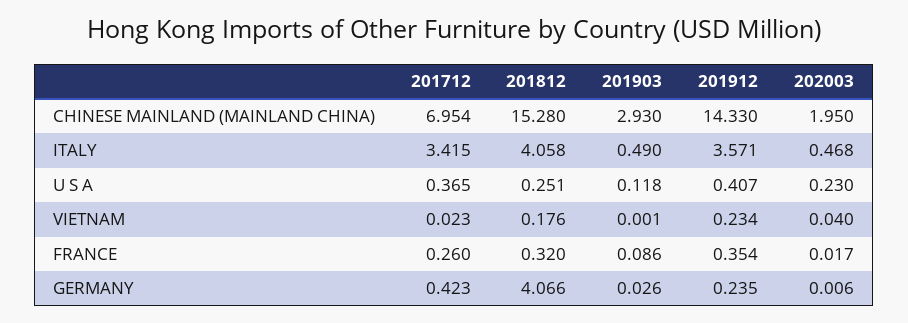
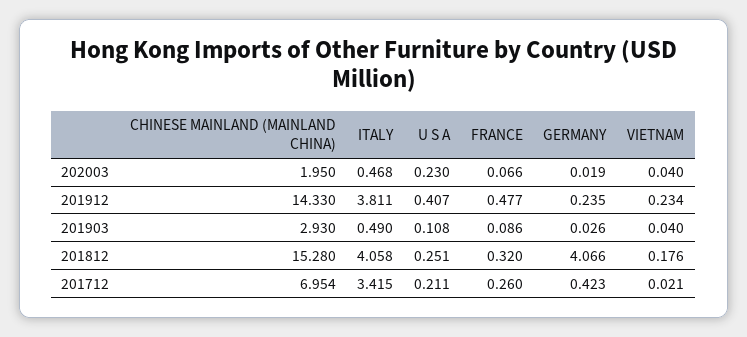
201912, ITALY: 3.571 -> 3.811
201712, U S A: 0.365 -> 0.211
201903, U S A: 0.118 -> 0.108
201712, VIETNAM: 0.023 -> 0.021
201903, VIETNAM: 0.001 -> 0.04
201912, FRANCE: 0.354 -> 0.477
202003, FRANCE: 0.017 -> 0.066
202003, GERMANY: 0.006 -> 0.019

